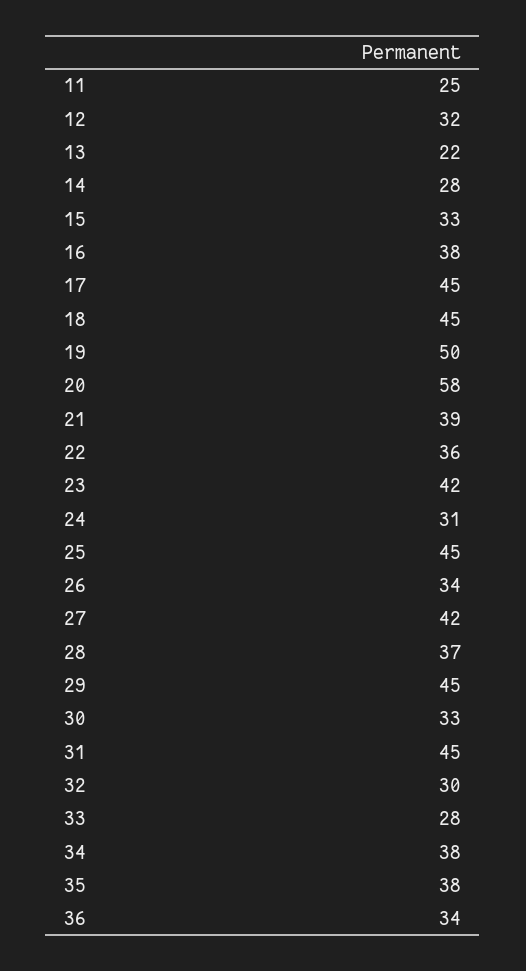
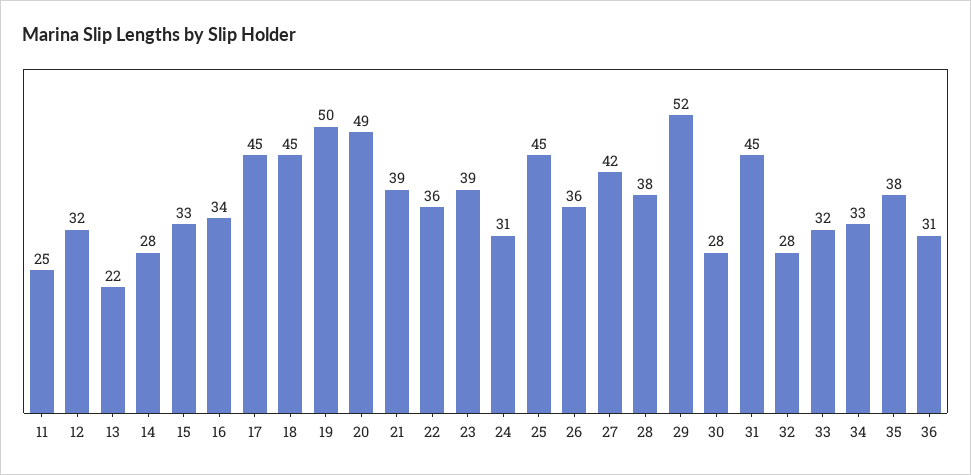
16: 38 -> 34
20: 58 -> 49
23: 42 -> 39
26: 34 -> 36
28: 37 -> 38
29: 45 -> 52
30: 33 -> 28
32: 30 -> 28
33: 28 -> 32
34: 38 -> 33
36: 34 -> 31

